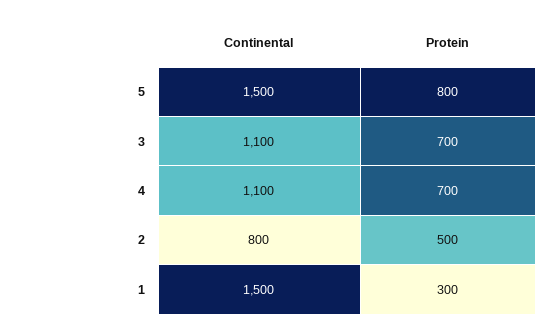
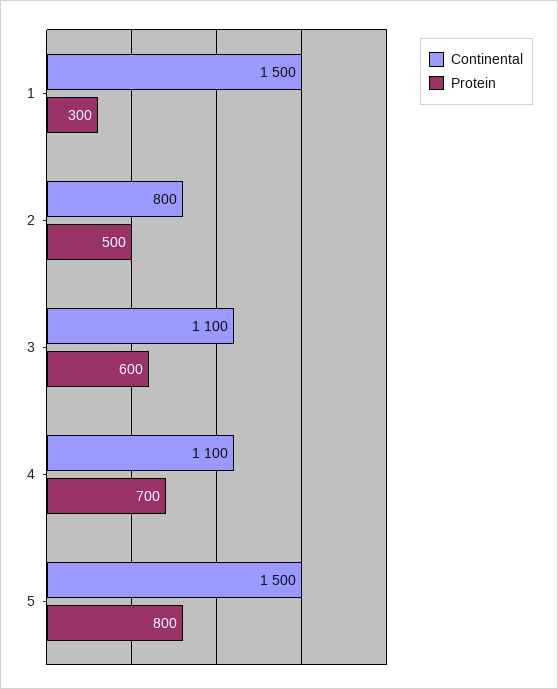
Protein, 3: 700 -> 600

